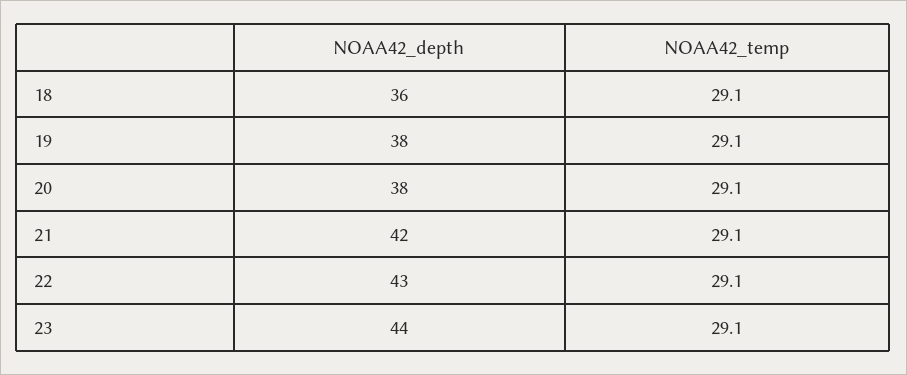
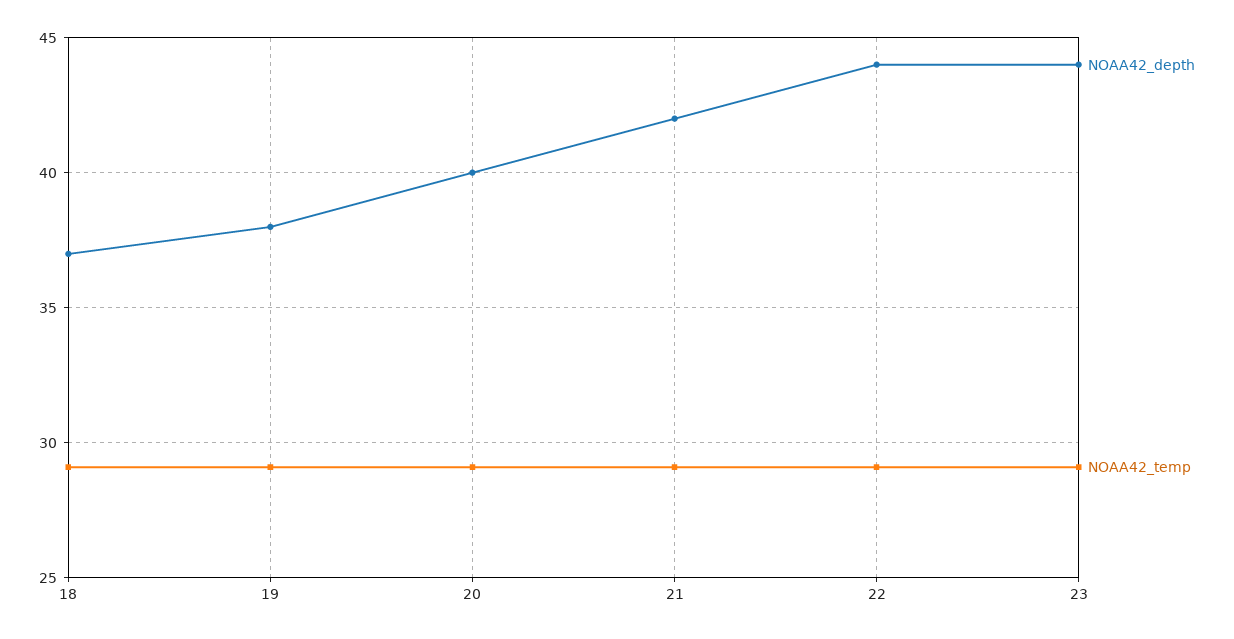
NOAA42_depth, 18: 36 -> 37
NOAA42_depth, 20: 38 -> 40
NOAA42_depth, 22: 43 -> 44

